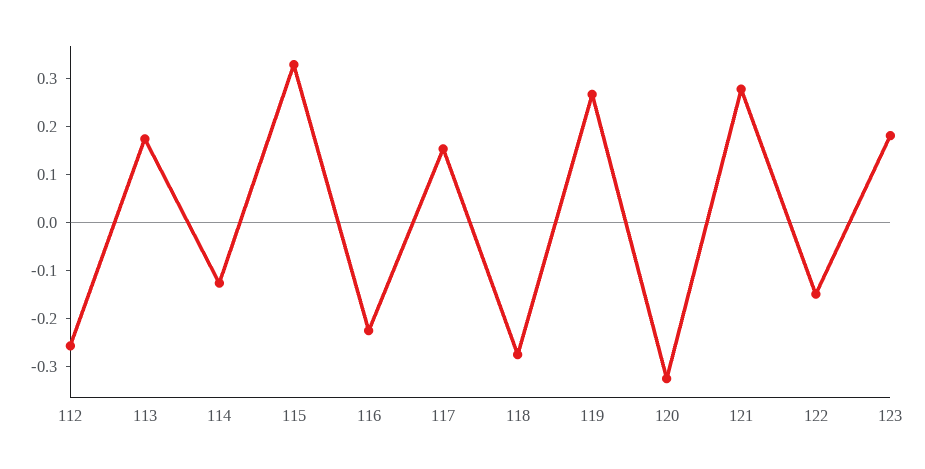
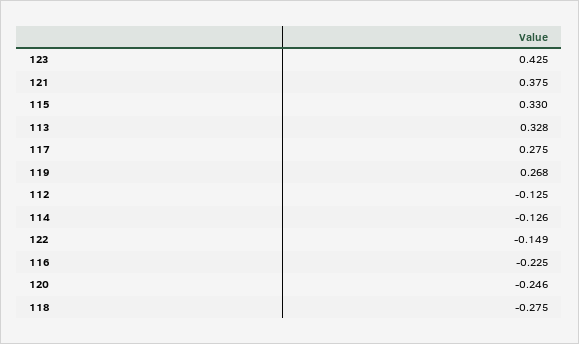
112: -0.26 -> -0.125
113: 0.18 -> 0.328
117: 0.16 -> 0.275
120: -0.32 -> -0.246
121: 0.28 -> 0.375
123: 0.18 -> 0.425

